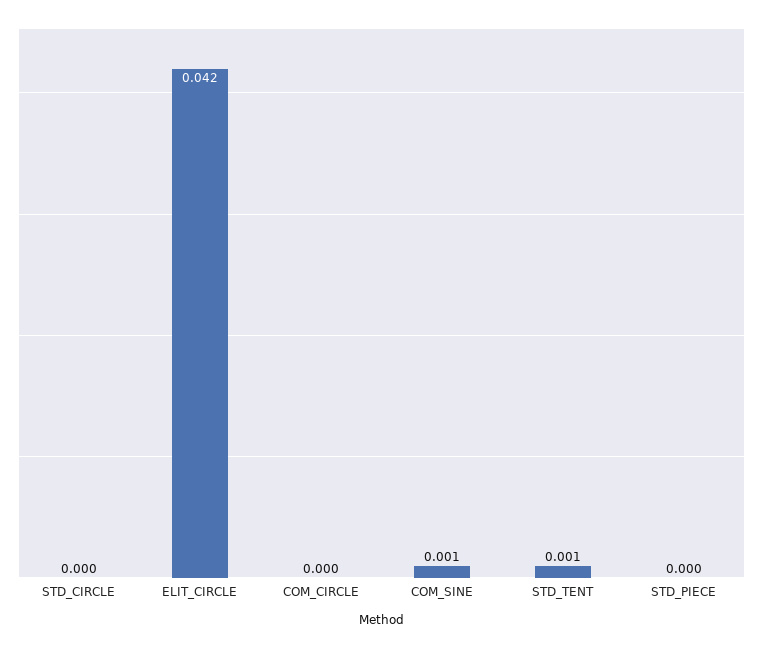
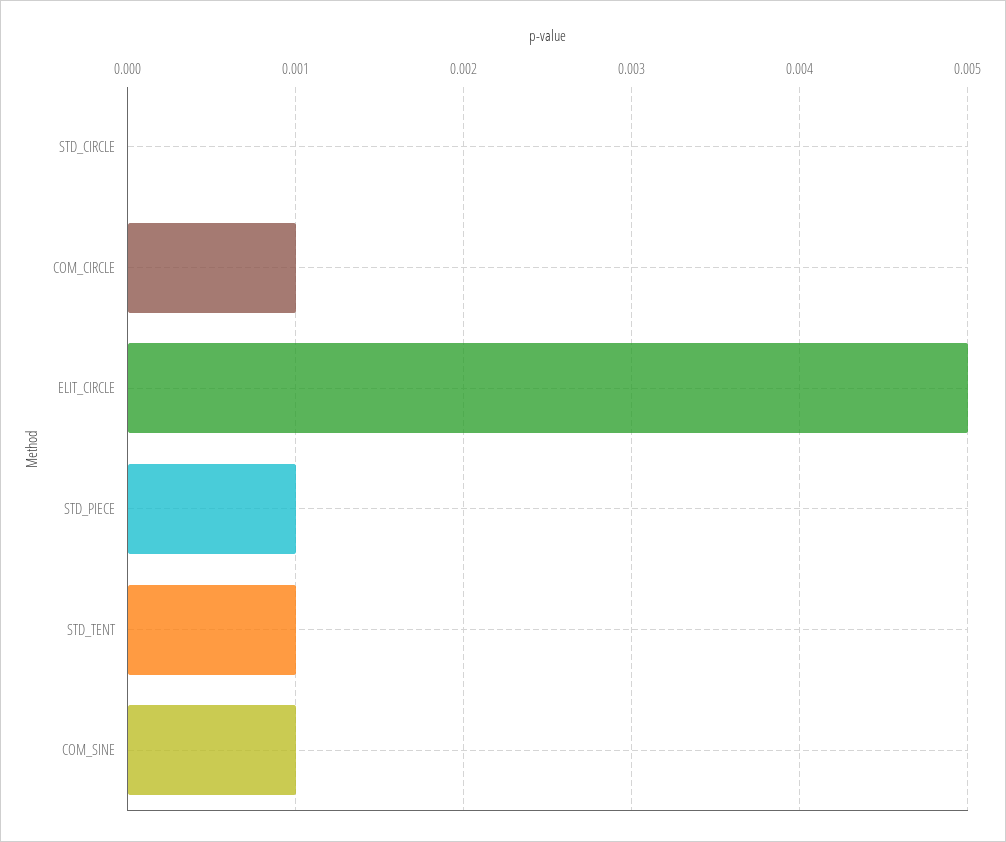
ELIT_CIRCLE: 0.042 -> 0.005
COM_CIRCLE: 0 -> 0.001
STD_PIECE: 0 -> 0.001

